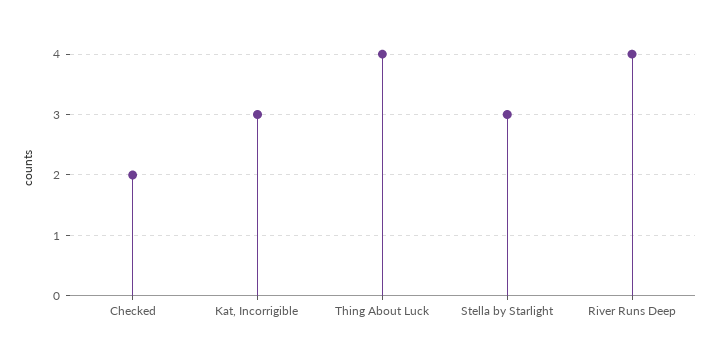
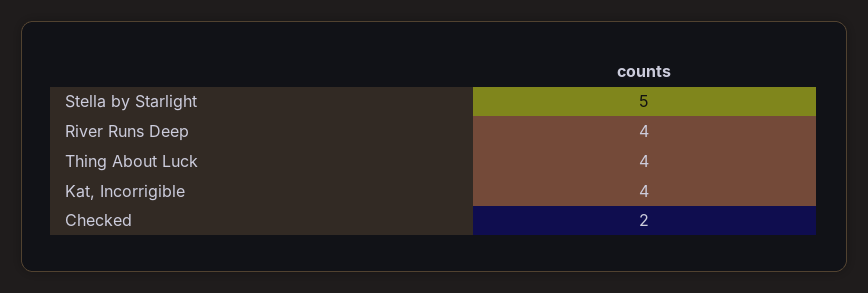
Kat, Incorrigible: 3 -> 4
Stella by Starlight: 3 -> 5

